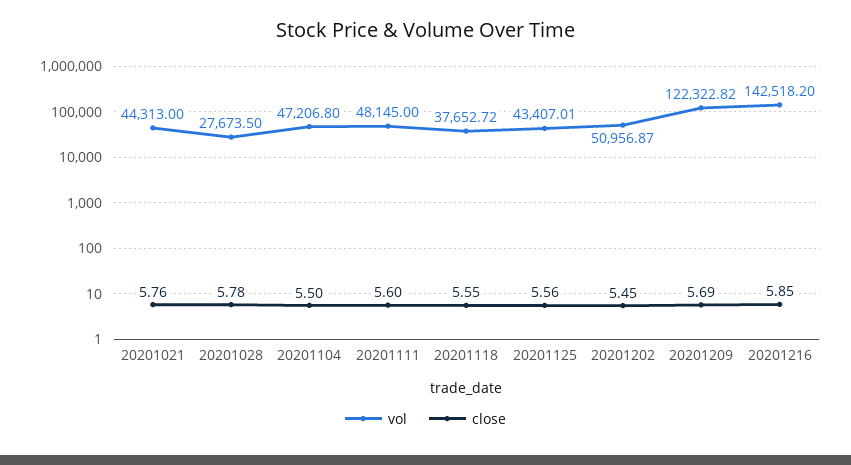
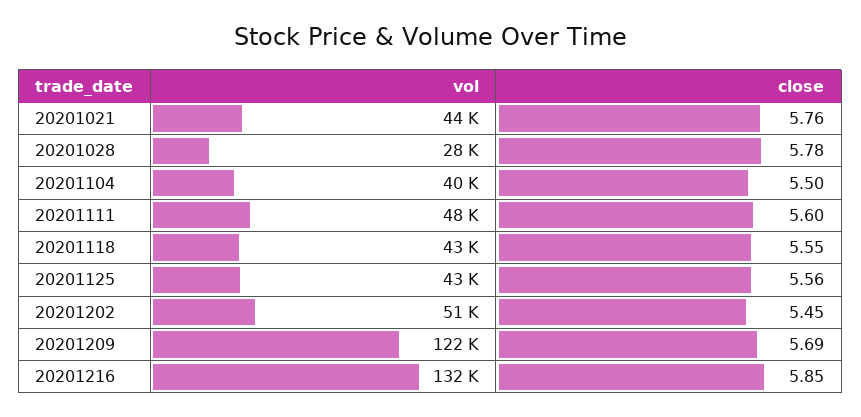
vol, 20201104: 47206.8 -> 40000
vol, 20201118: 37652.72 -> 43000
vol, 20201216: 142518.2 -> 132000

